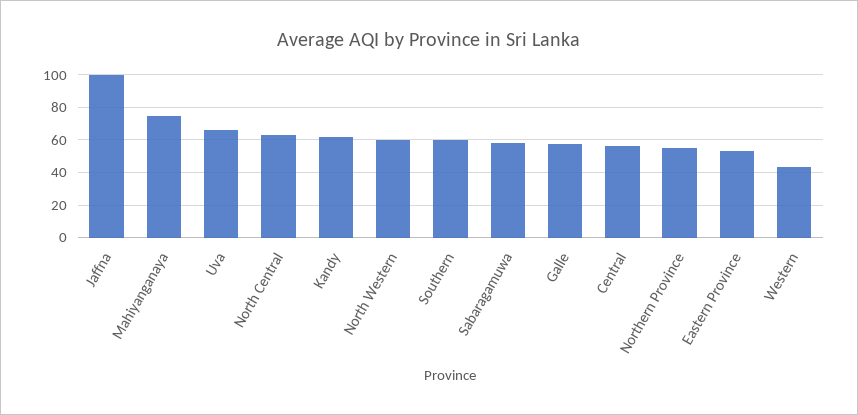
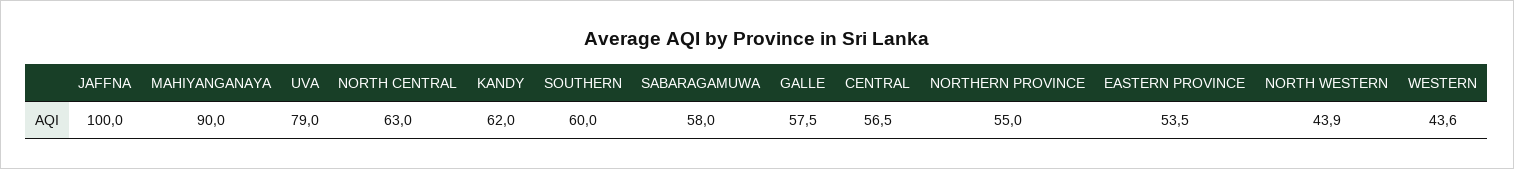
Mahiyanganaya: 75 -> 90
Uva: 65 -> 79
North Western: 60 -> 43.9

